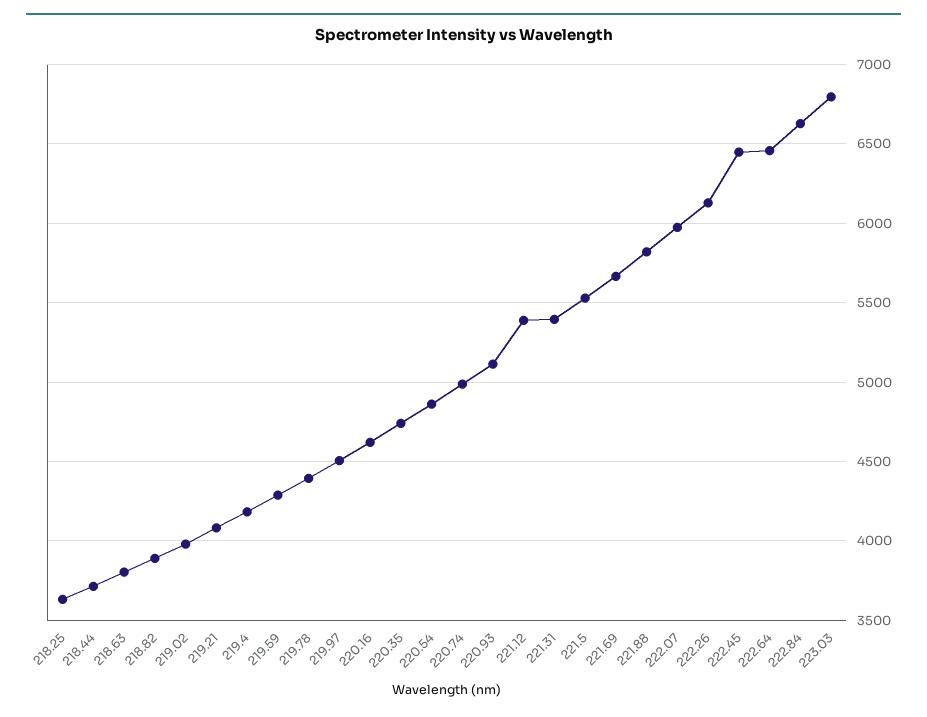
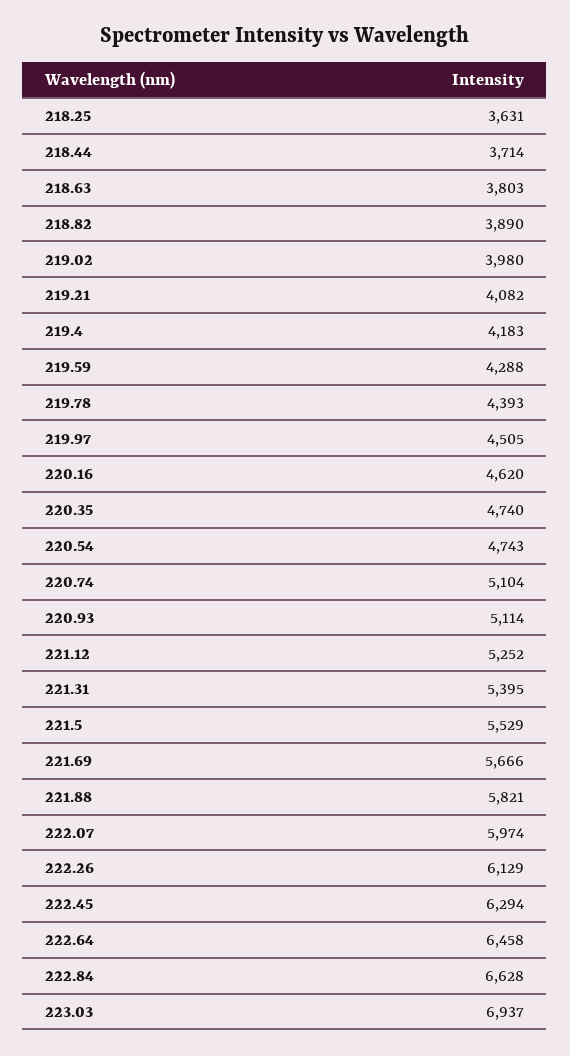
220.54: 4850 -> 4743
220.74: 5000 -> 5104
221.12: 5400 -> 5252
222.45: 6450 -> 6294
223.03: 6800 -> 6937

